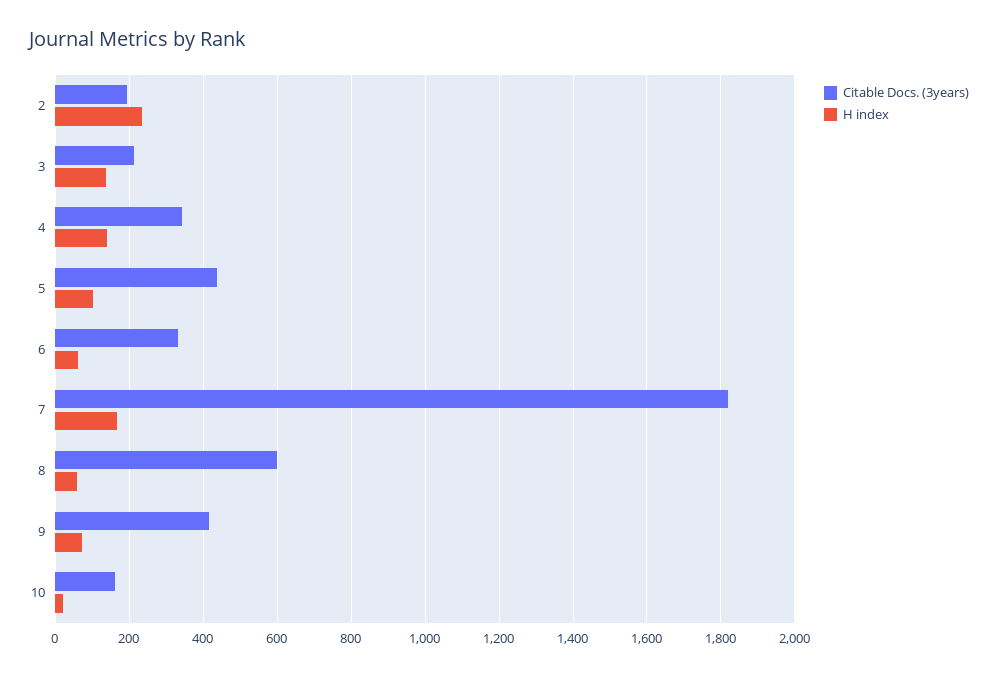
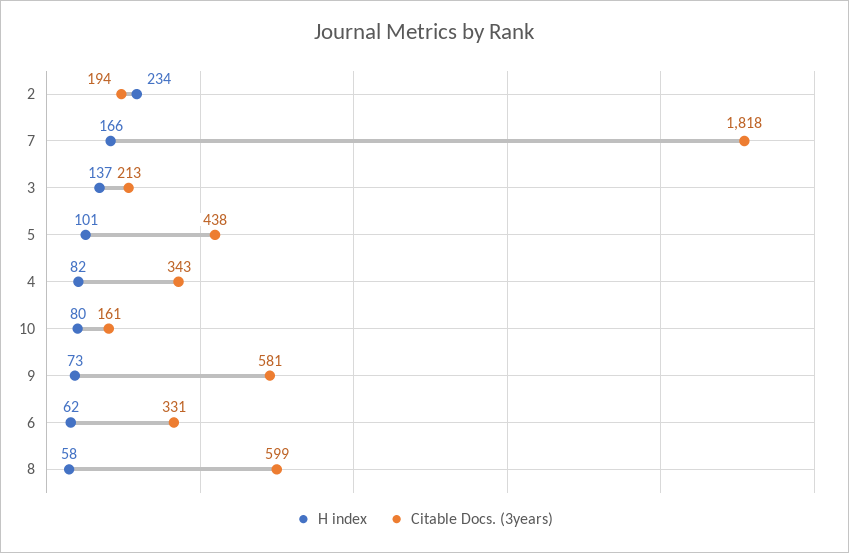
H index, 4: 140 -> 82
Citable Docs. (3years), 9: 420 -> 581
H index, 10: 20 -> 80

